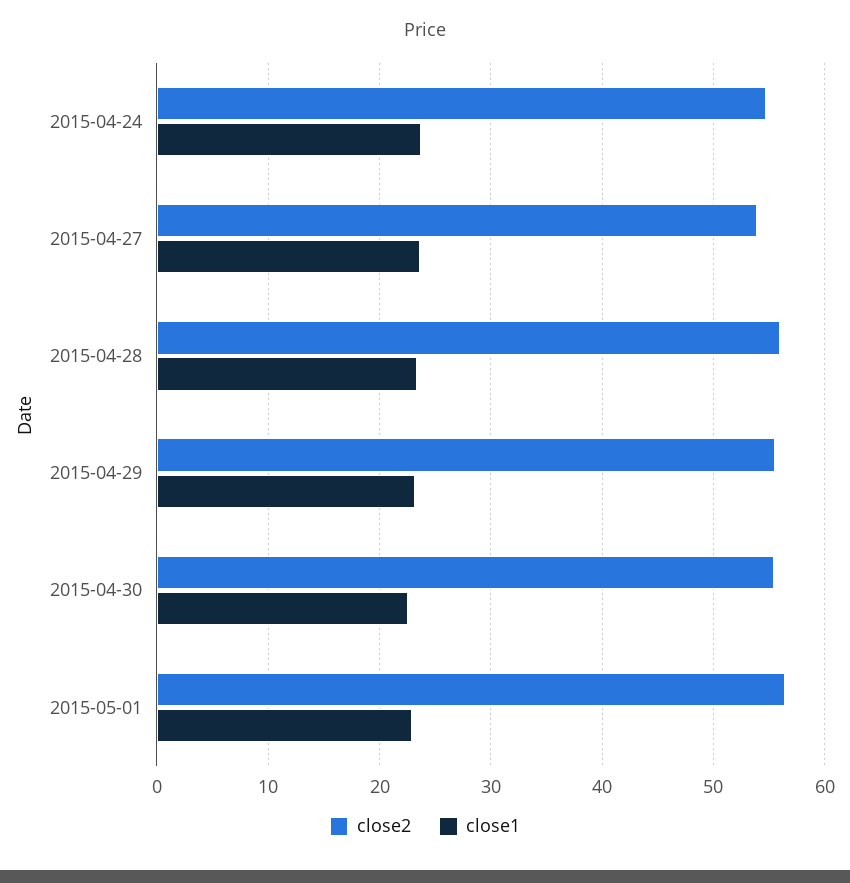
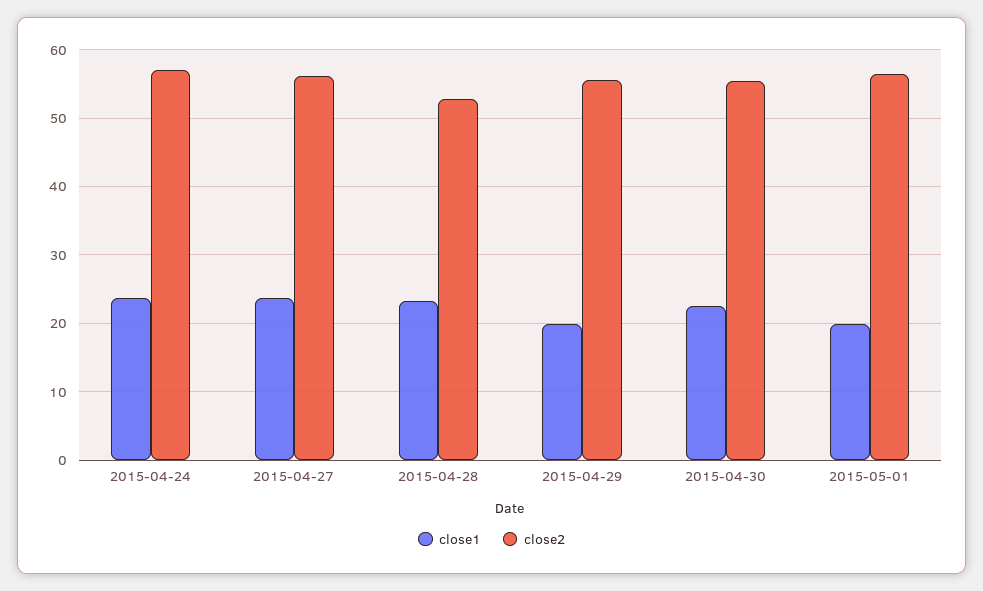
close2, 2015-04-24: 55 -> 57
close2, 2015-04-27: 54 -> 56
close2, 2015-04-28: 56 -> 53
close1, 2015-04-29: 23 -> 20
close1, 2015-05-01: 23 -> 20

